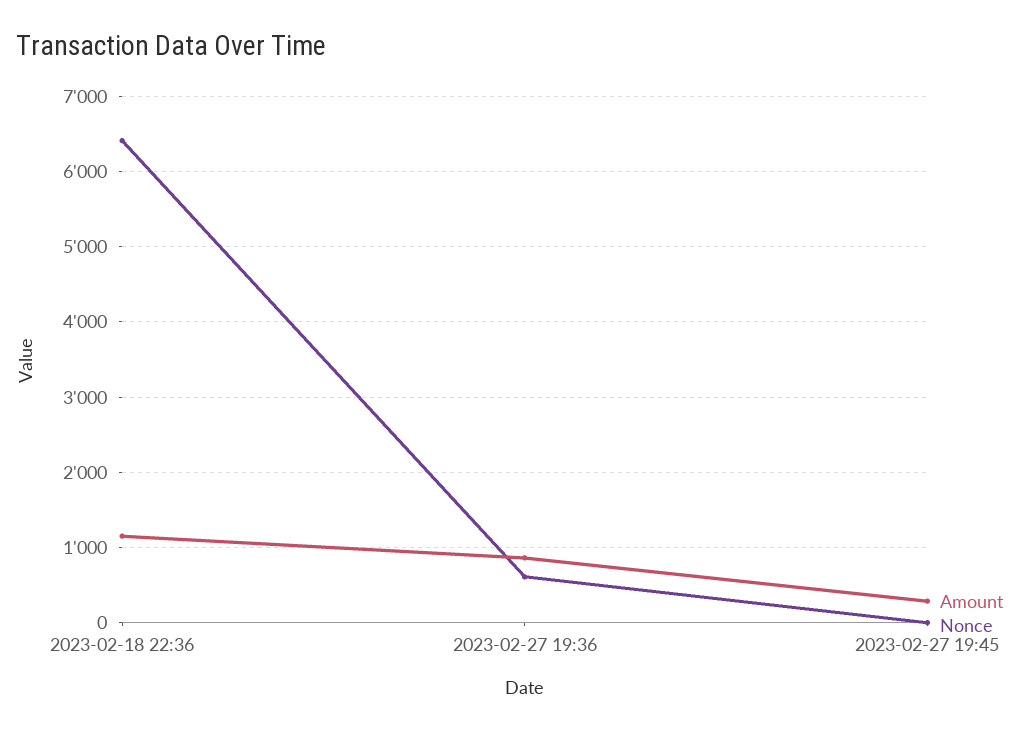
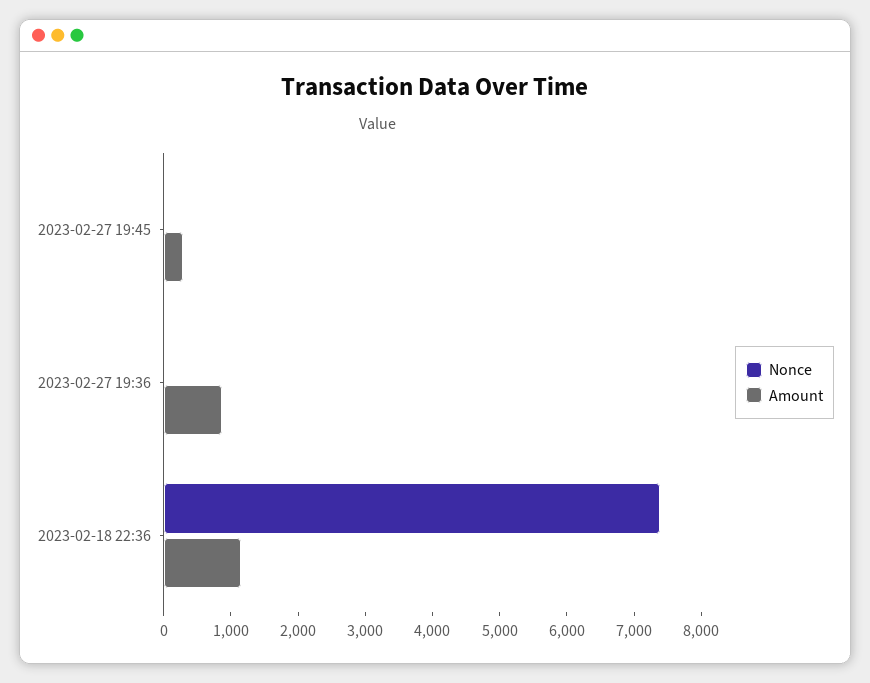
Nonce, 2023-02-18 22:36: 6400 -> 7400
Nonce, 2023-02-27 19:36: 600 -> 0

